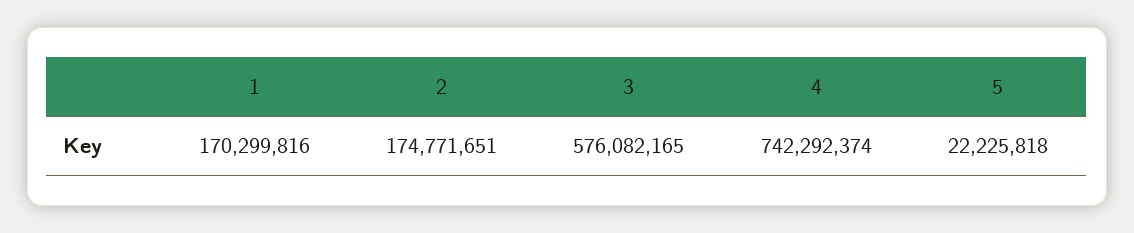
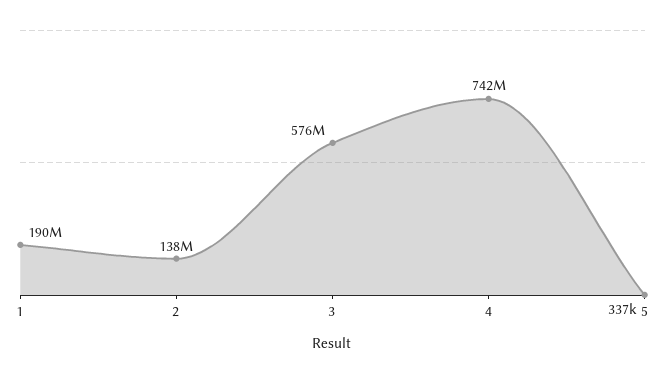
1: 170299816 -> 190000000
2: 174771651 -> 138000000
5: 22225818 -> 337000

